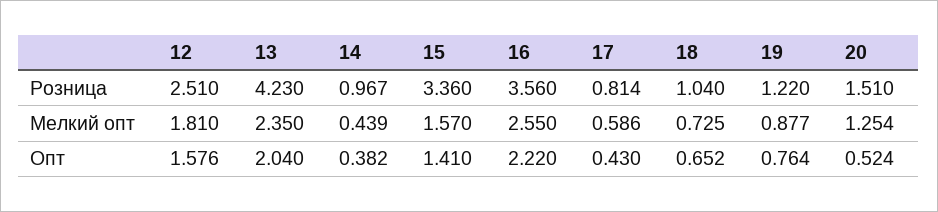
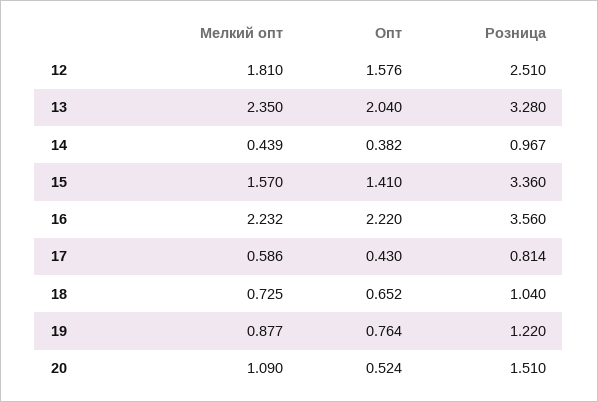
13, Розница: 4.23 -> 3.28
16, Мелкий опт: 2.55 -> 2.232
20, Мелкий опт: 1.254 -> 1.09

